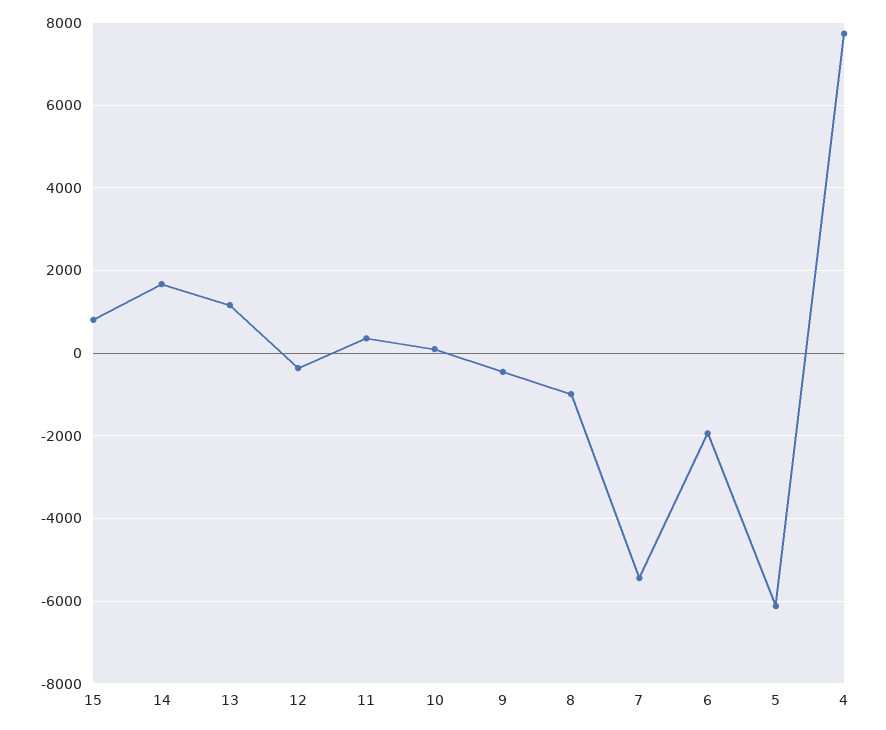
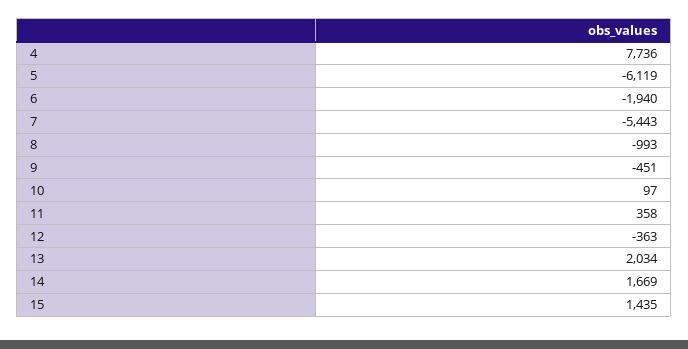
15: 800 -> 1435
13: 1200 -> 2034

